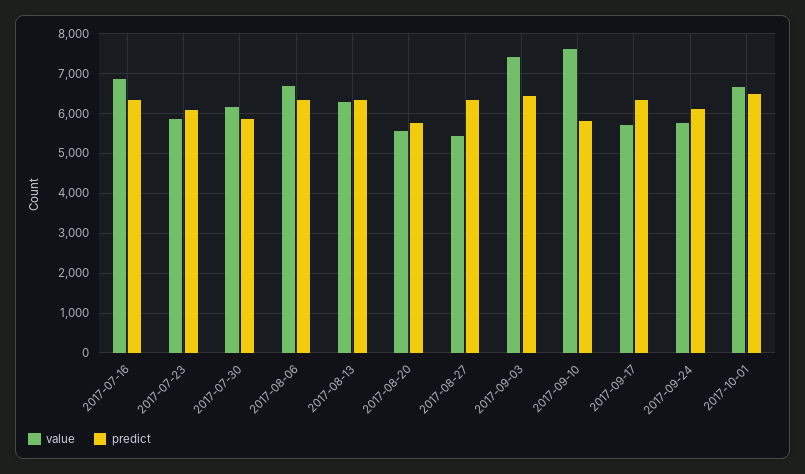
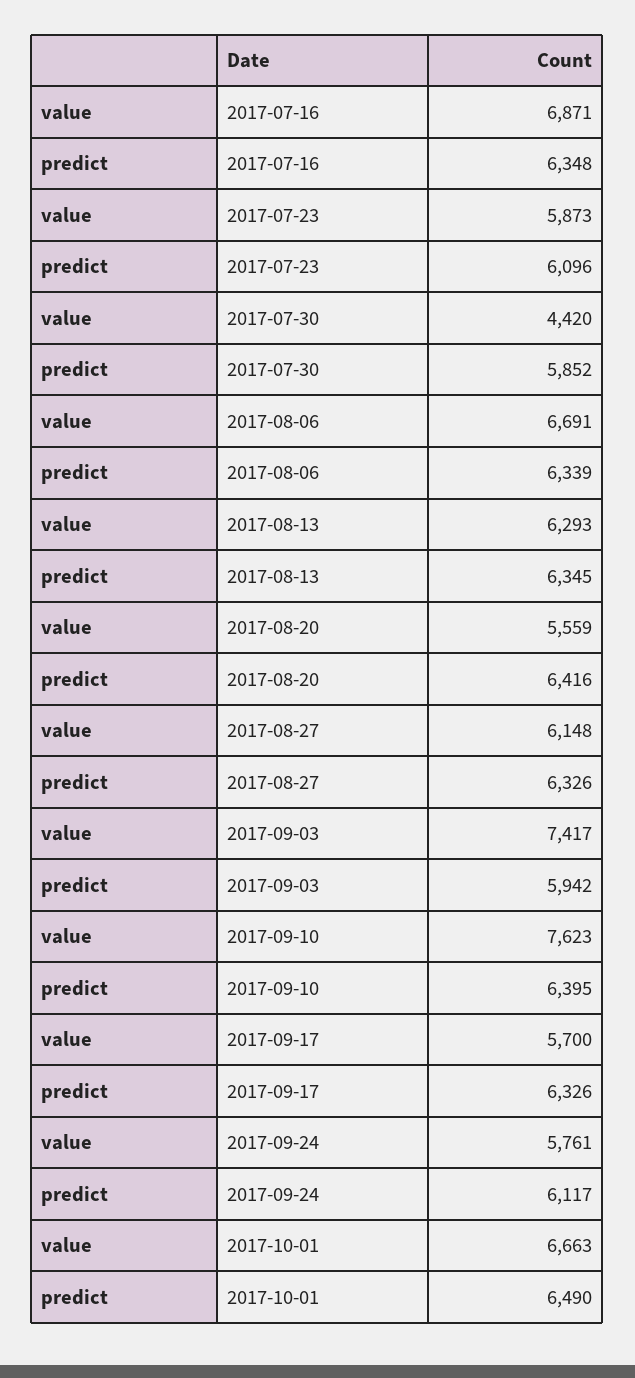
value, 2017-07-30: 6200 -> 4420
predict, 2017-08-20: 5800 -> 6416
value, 2017-08-27: 5400 -> 6148
predict, 2017-09-03: 6400 -> 5942
predict, 2017-09-10: 5800 -> 6395

